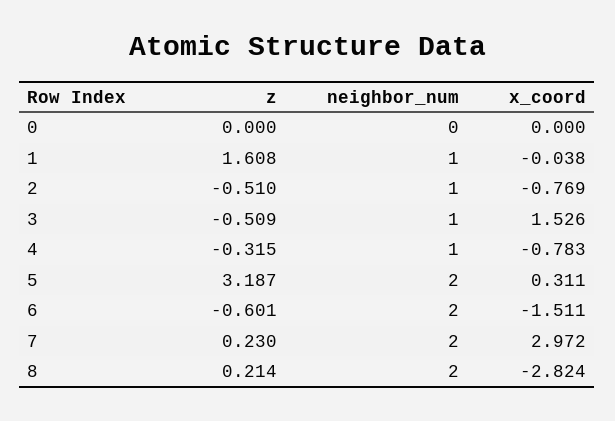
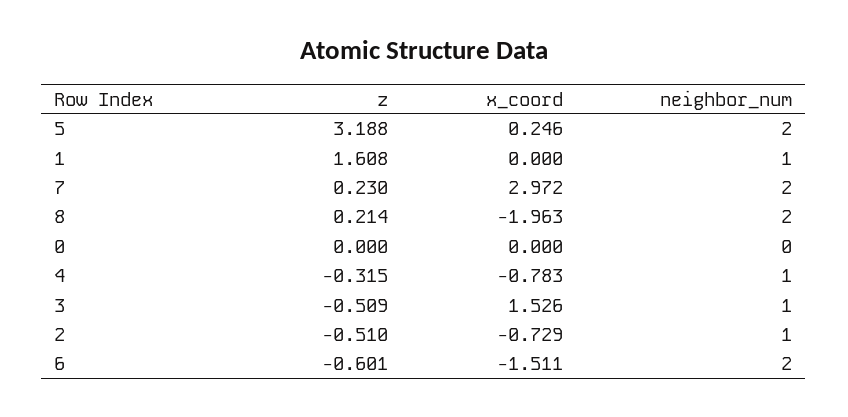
x_coord, 1: -0.038 -> 0
x_coord, 2: -0.769 -> -0.729
z, 5: 3.187 -> 3.188
x_coord, 5: 0.311 -> 0.246
x_coord, 8: -2.824 -> -1.963

